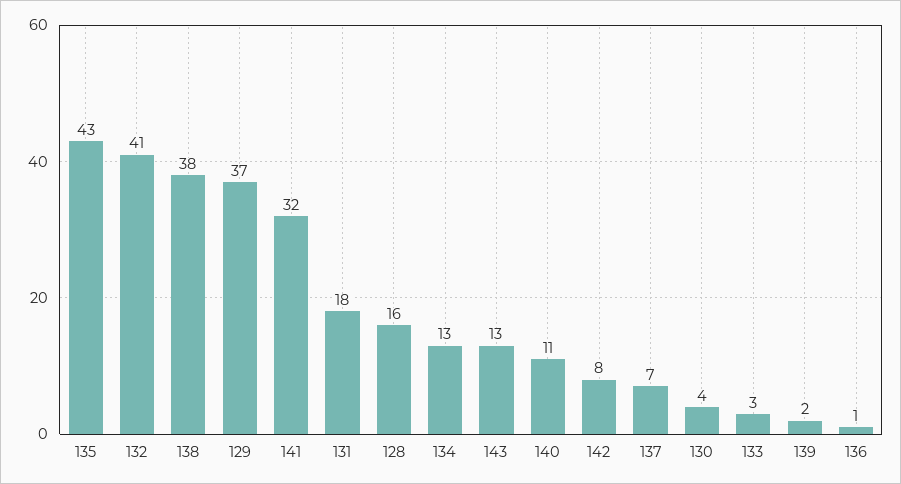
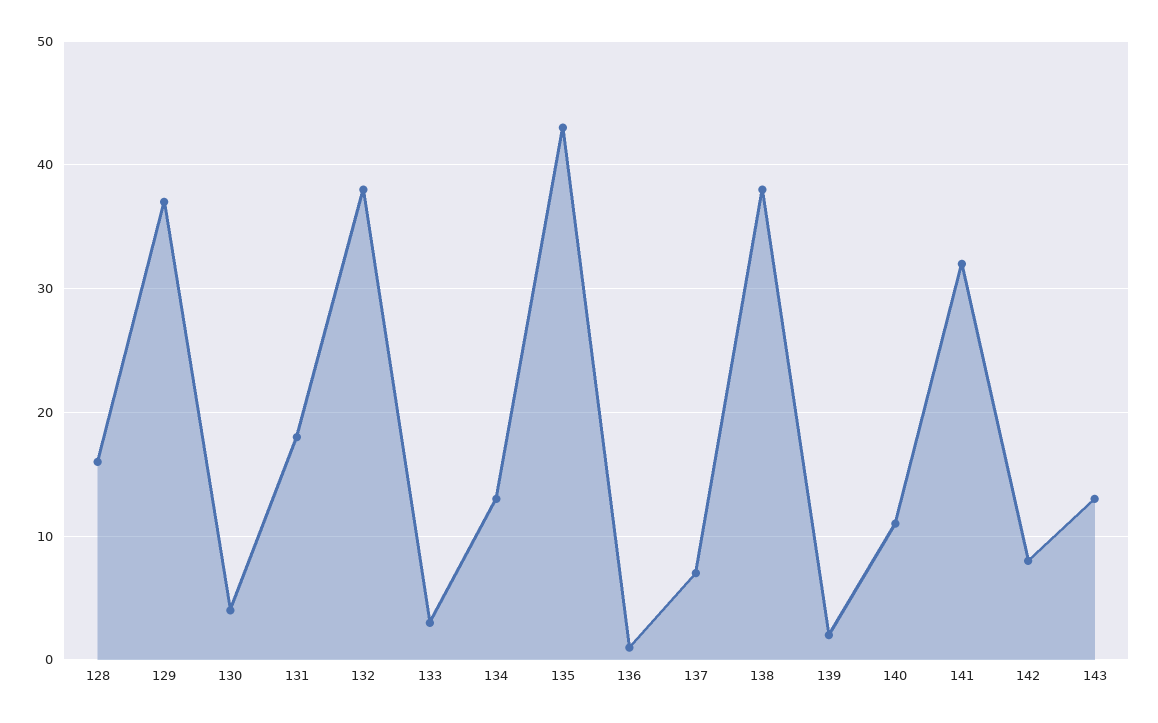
132: 41 -> 38

